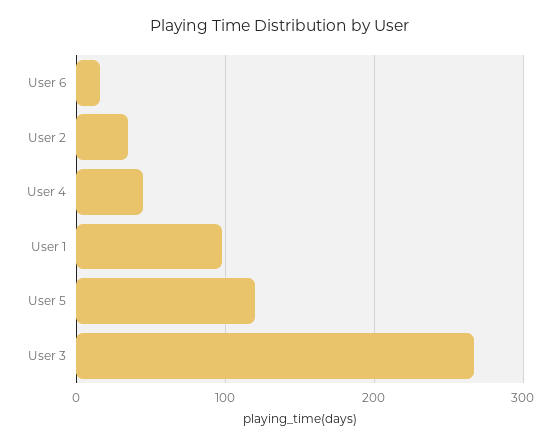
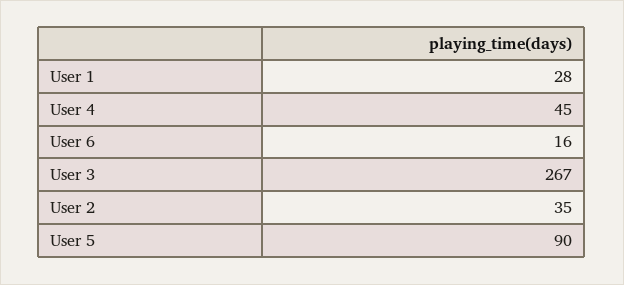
User 1: 100 -> 28
User 5: 120 -> 90

